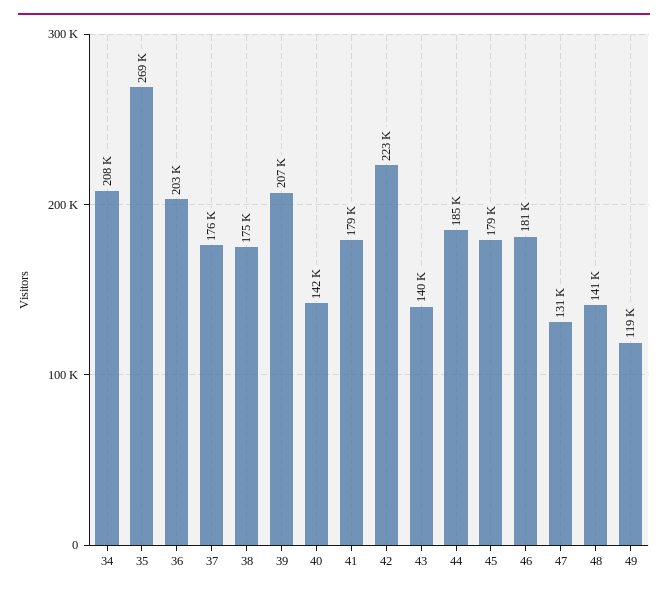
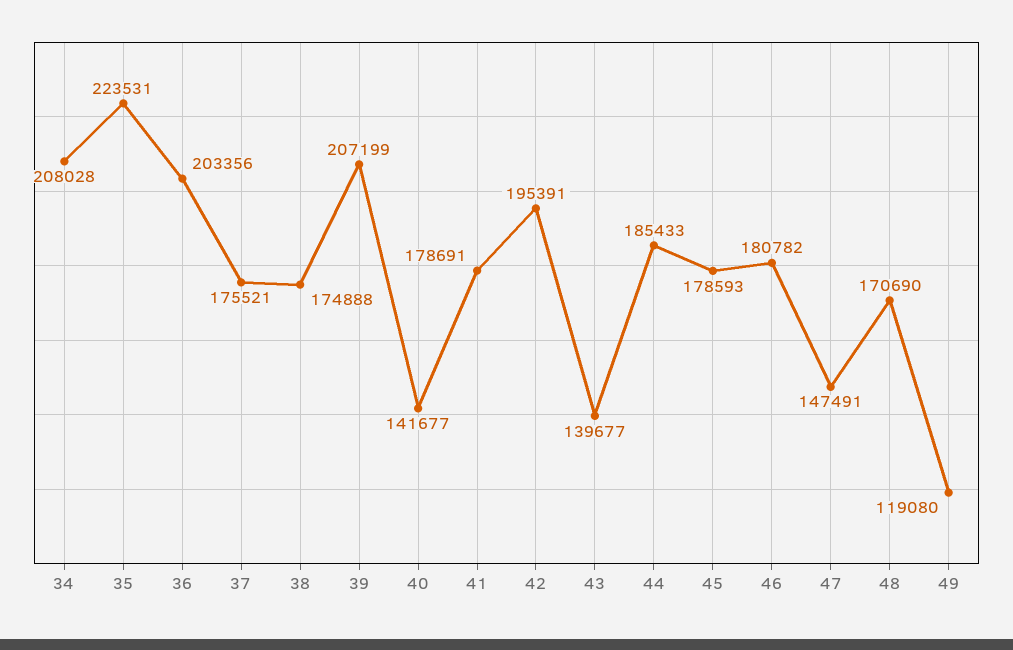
35: 269000 -> 223531
42: 223000 -> 195391
47: 131000 -> 147491
48: 141000 -> 170690

